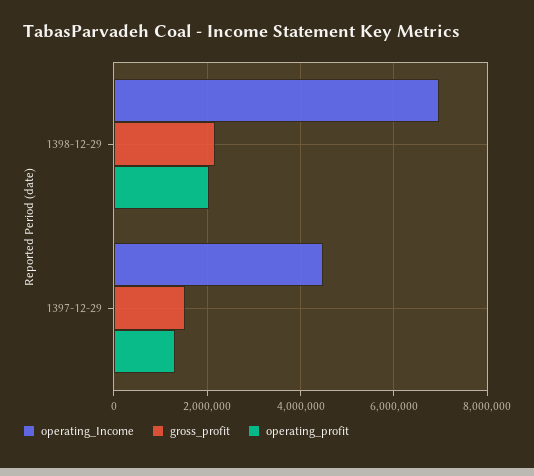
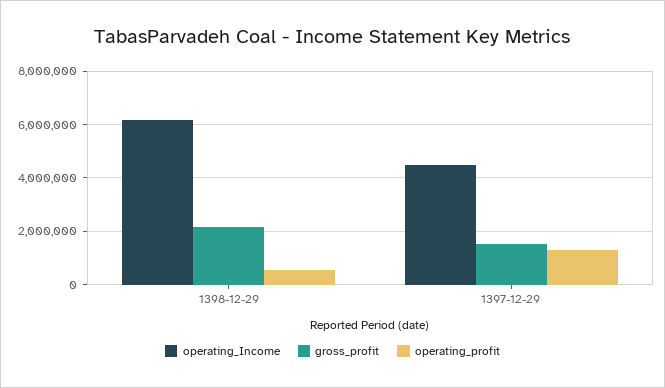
operating_Income, 1398-12-29: 7000000 -> 6250000
operating_profit, 1398-12-29: 2000000 -> 500000

